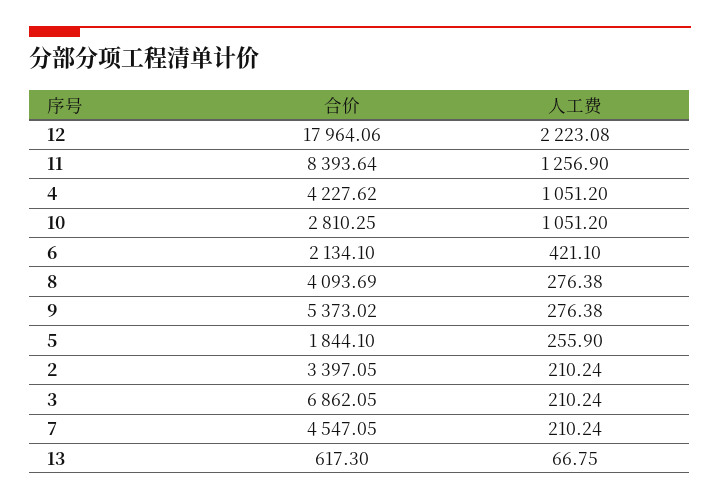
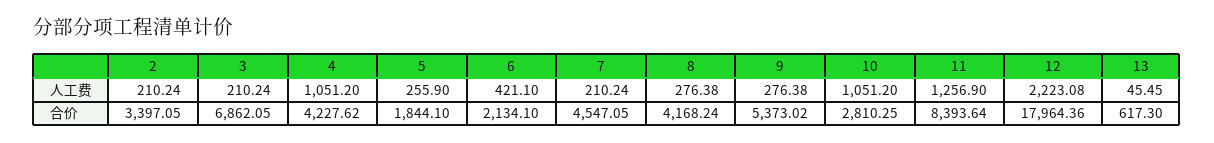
合价, 12: 17964.06 -> 17964.36
合价, 8: 4093.69 -> 4168.24
人工费, 13: 66.75 -> 45.45

